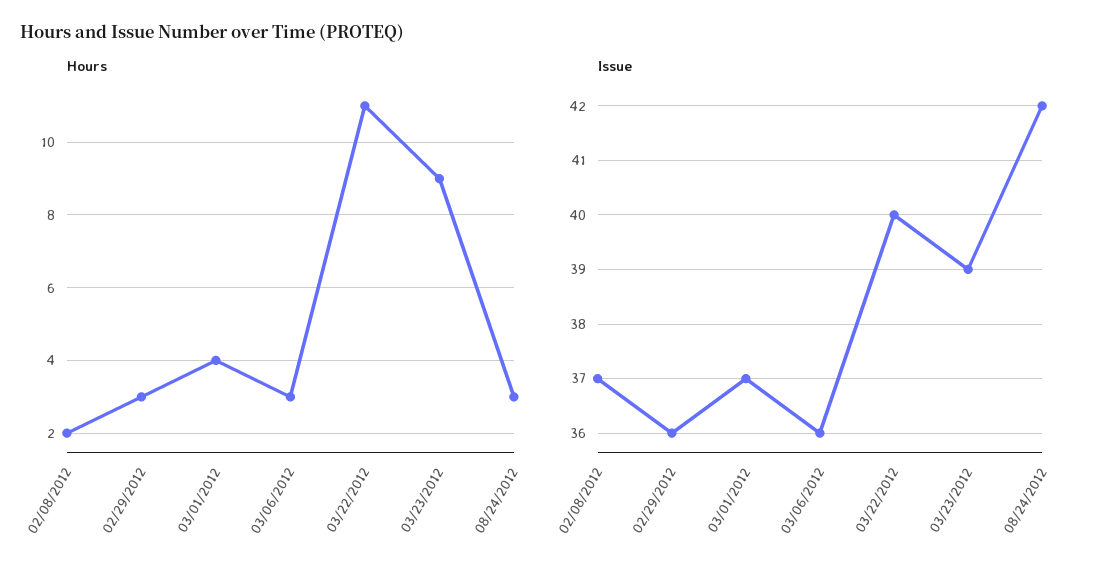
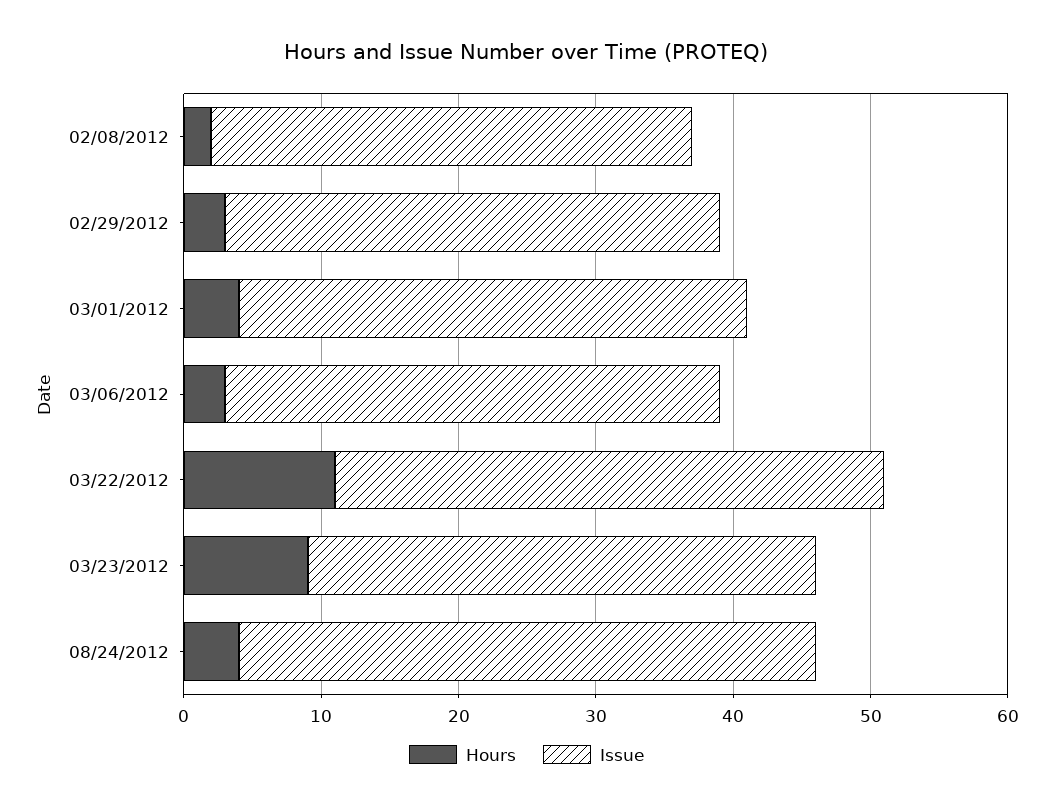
Hours, 08/24/2012: 3 -> 4
Issue, 02/08/2012: 37 -> 35
Issue, 03/23/2012: 39 -> 37

